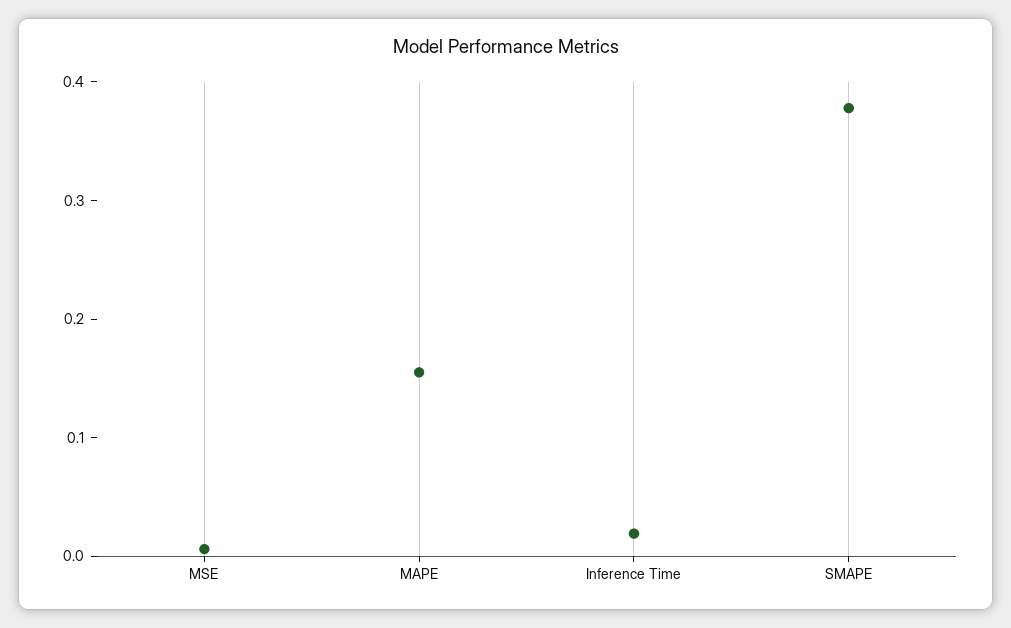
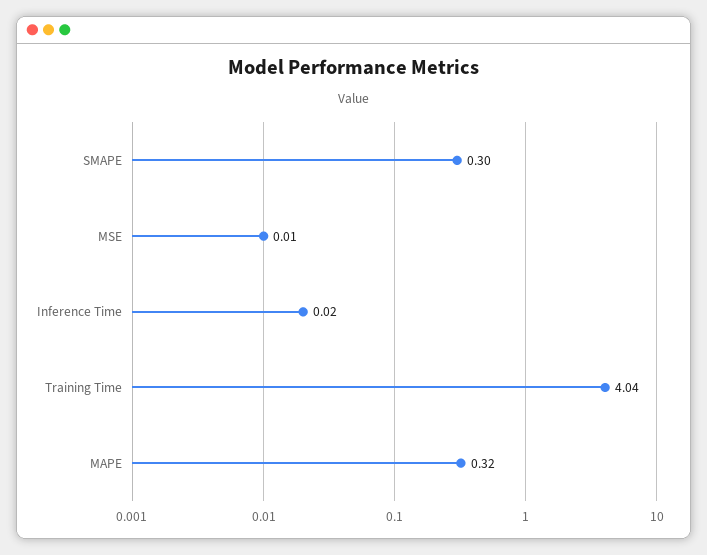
MAPE: 0.16 -> 0.32
SMAPE: 0.38 -> 0.3
Training Time: none -> 4.04

